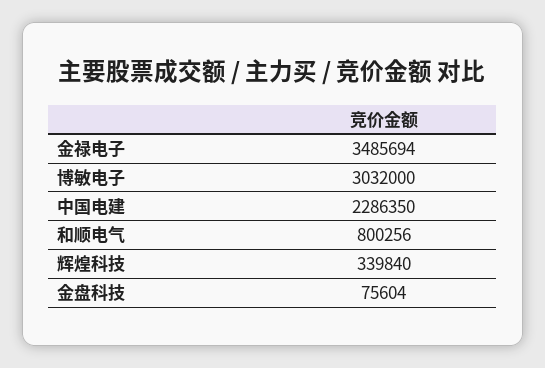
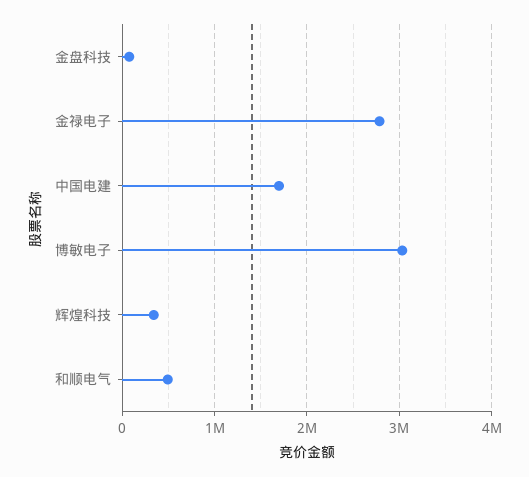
金禄电子: 3485694 -> 2800000
中国电建: 2286350 -> 1700000
和顺电气: 800256 -> 500000

